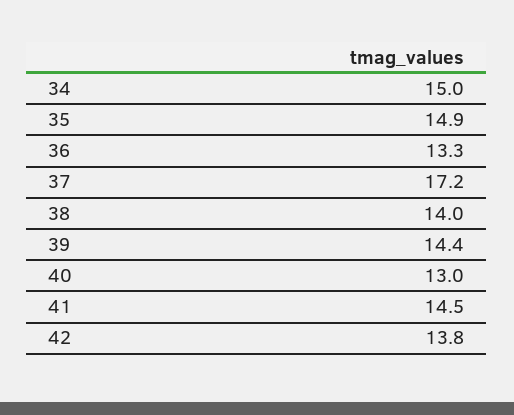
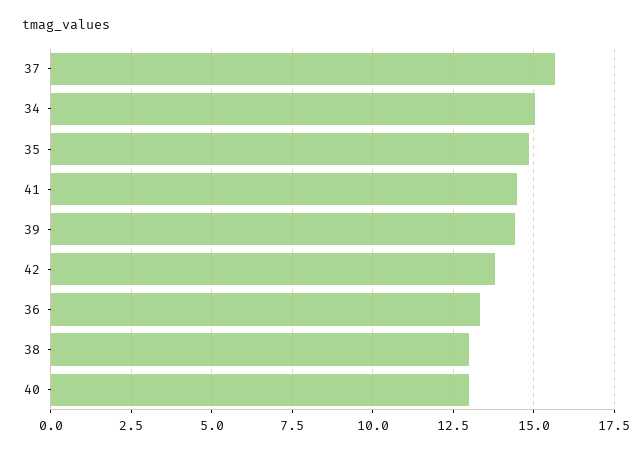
37: 17.2 -> 15.75
38: 14 -> 13

